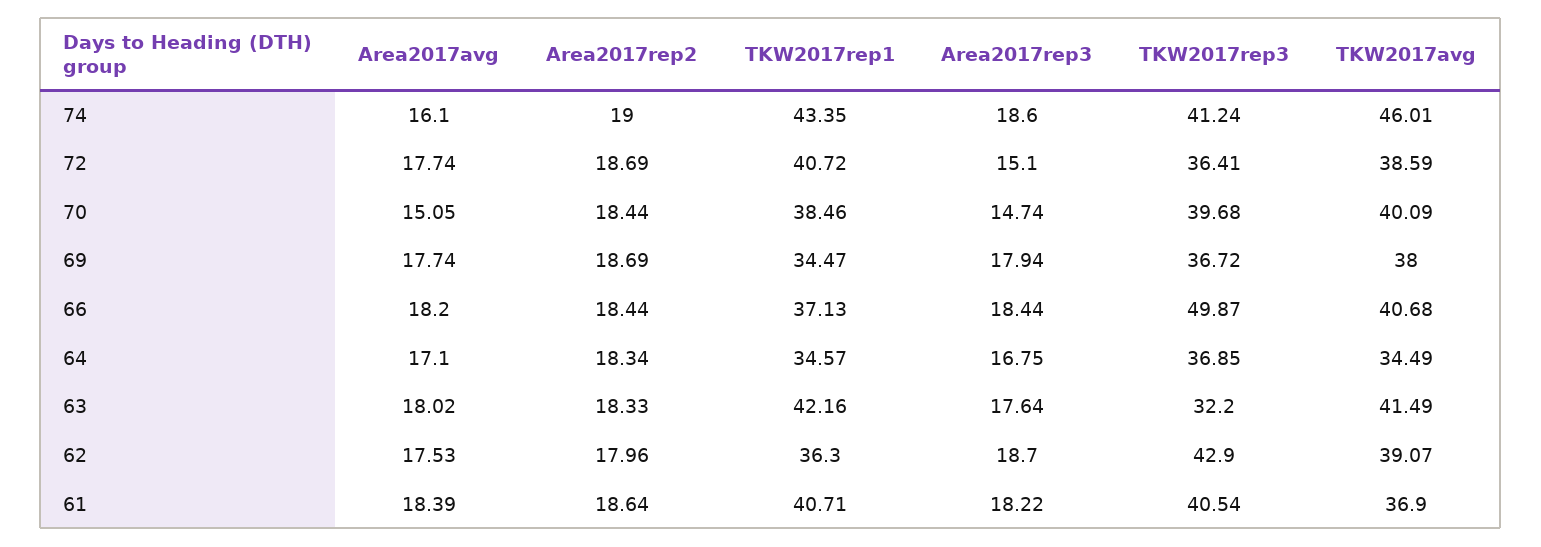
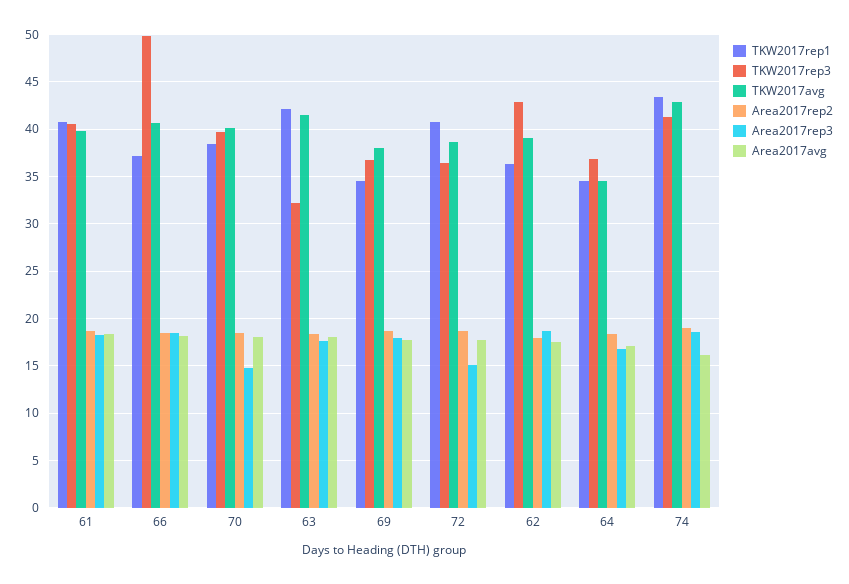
TKW2017avg, 74: 46.01 -> 43
Area2017avg, 70: 15.05 -> 18
TKW2017avg, 61: 36.9 -> 40

